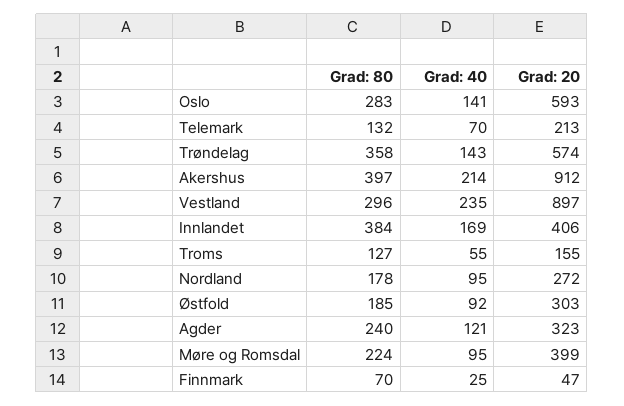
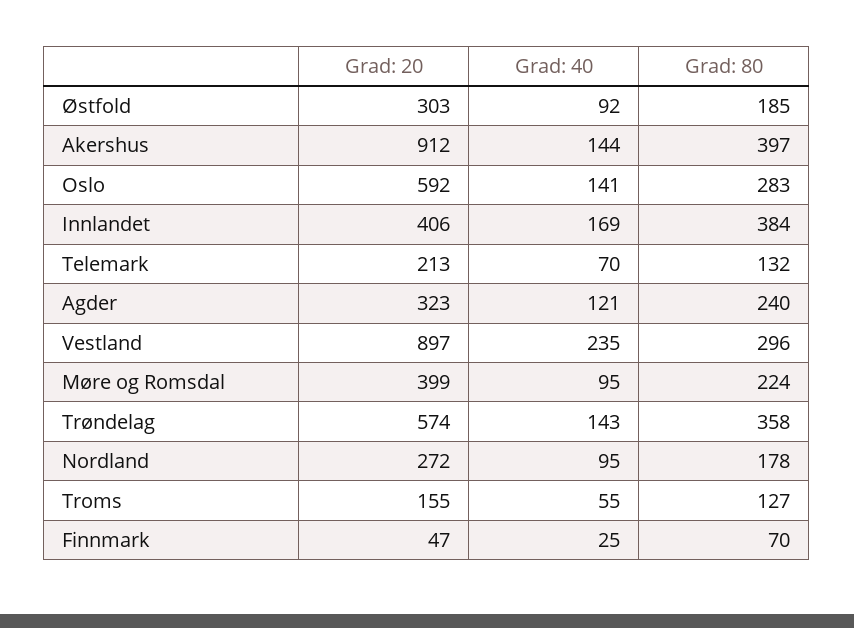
Grad: 20, Oslo: 593 -> 592
Grad: 40, Akershus: 214 -> 144

